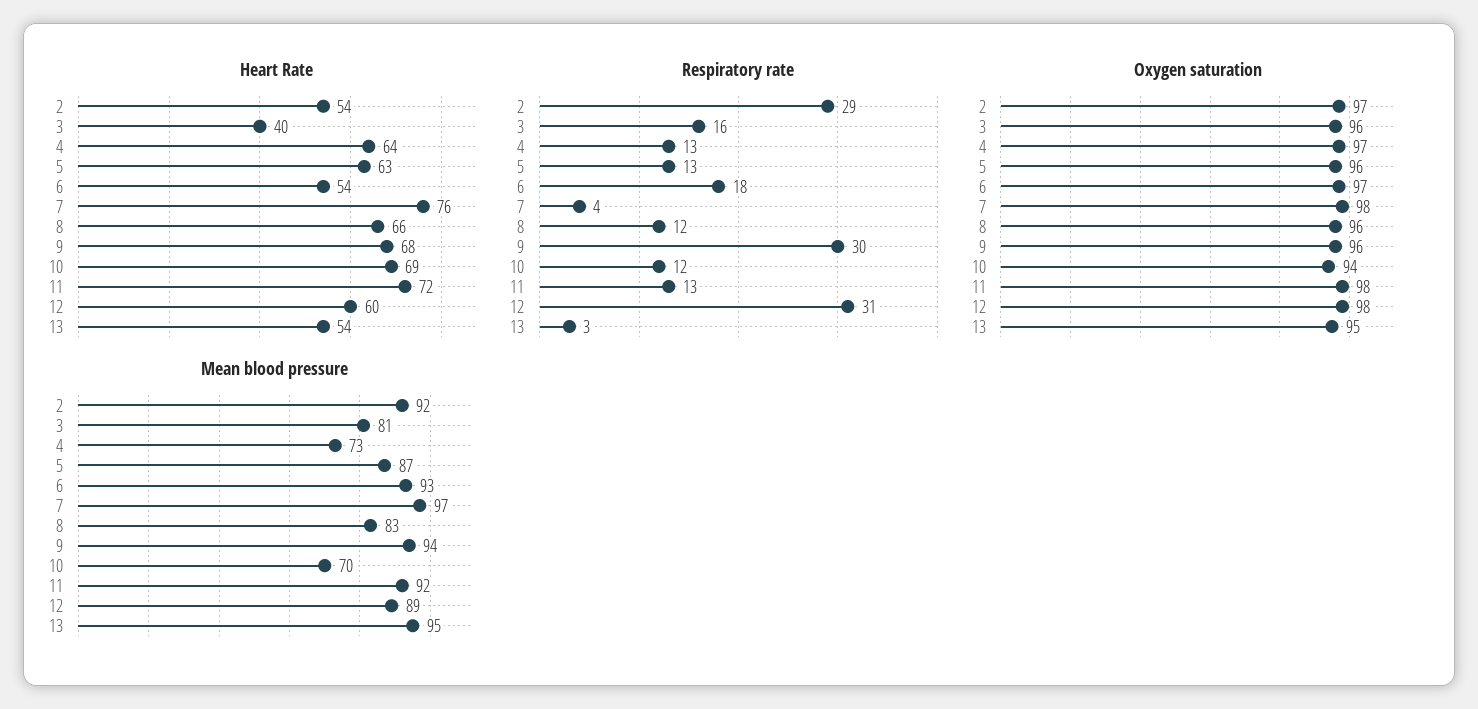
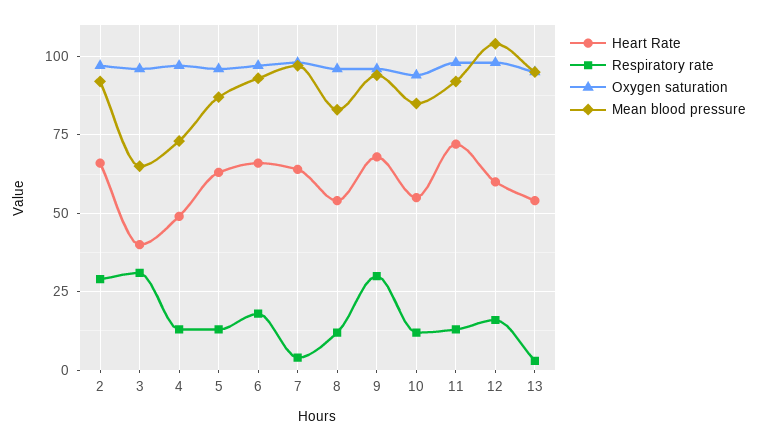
Heart Rate, 2: 54 -> 65
Heart Rate, 4: 64 -> 50
Heart Rate, 6: 54 -> 65
Heart Rate, 7: 76 -> 65
Heart Rate, 8: 66 -> 55
Heart Rate, 10: 69 -> 55
Respiratory rate, 3: 16 -> 30
Respiratory rate, 12: 31 -> 15
Mean blood pressure, 3: 81 -> 65
Mean blood pressure, 10: 70 -> 85
Mean blood pressure, 12: 89 -> 105

